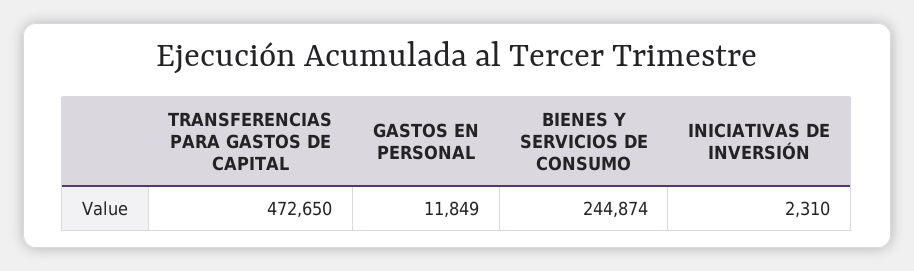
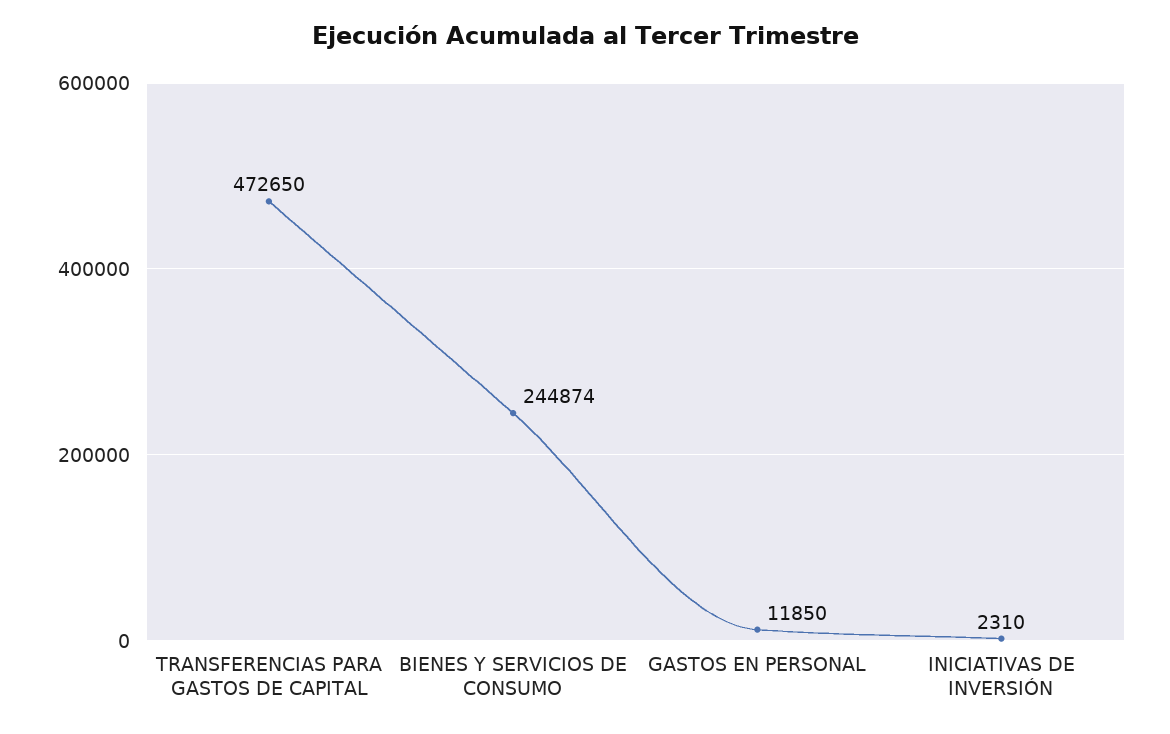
GASTOS EN PERSONAL: 11849 -> 11850

